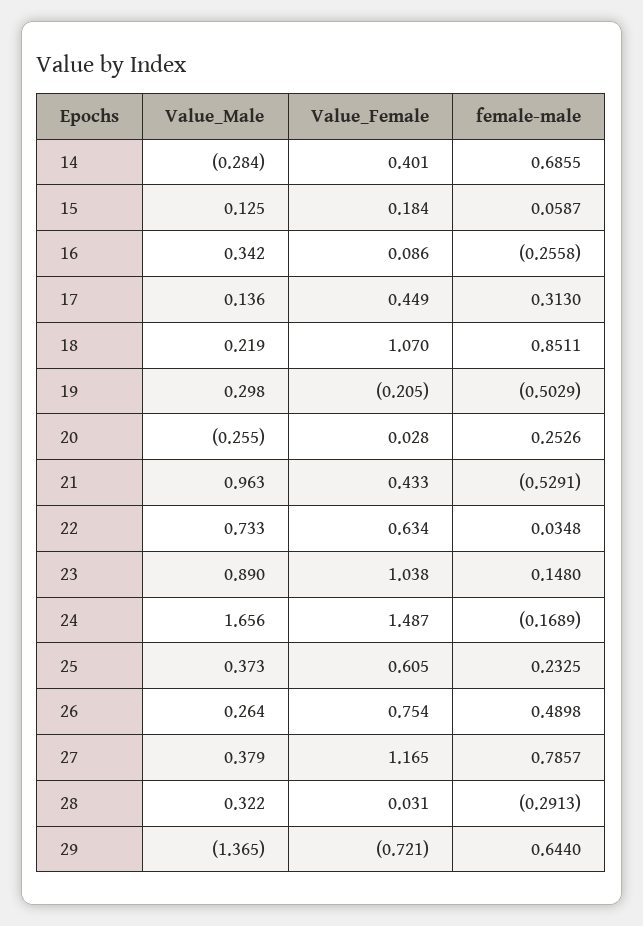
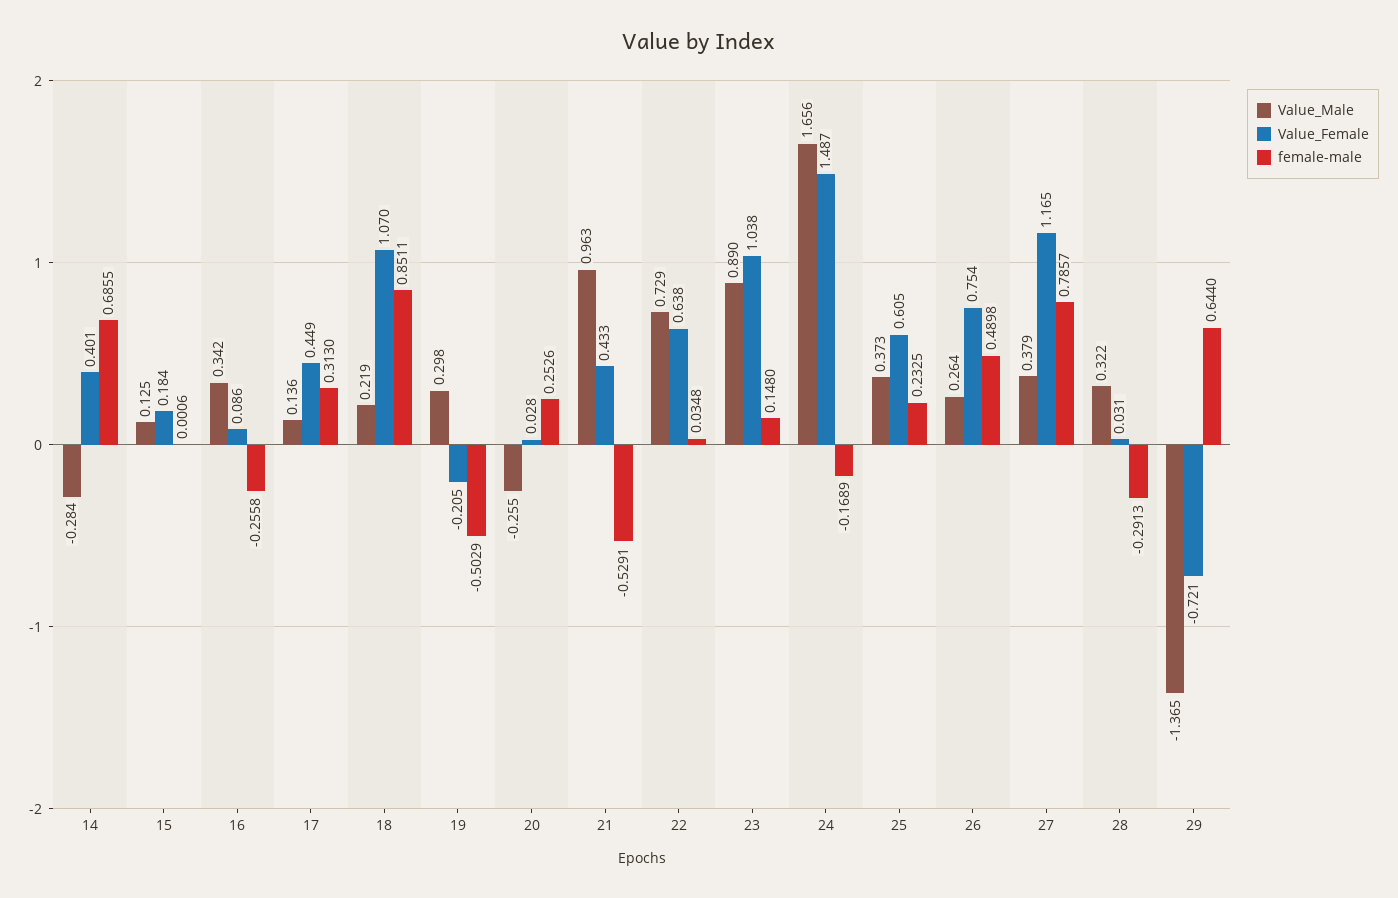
female-male, 15: 0.0587 -> 0.0006
Value_Male, 22: 0.733 -> 0.729
Value_Female, 22: 0.634 -> 0.638

